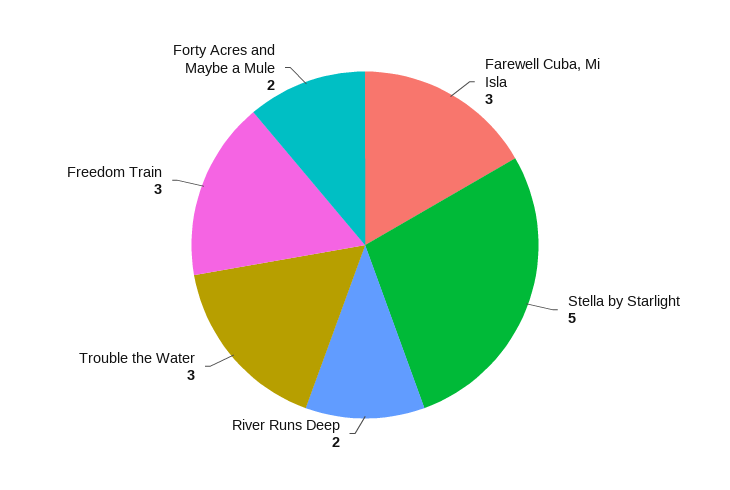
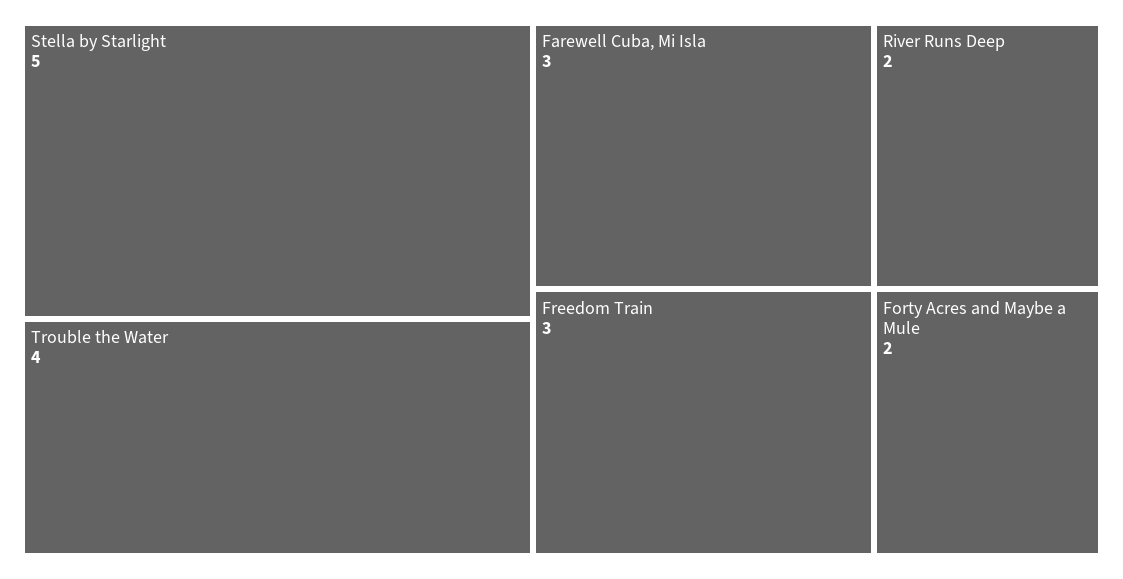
Trouble the Water: 3 -> 4

